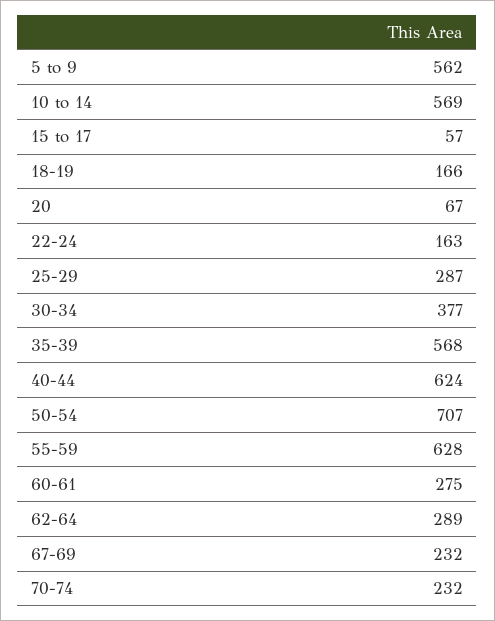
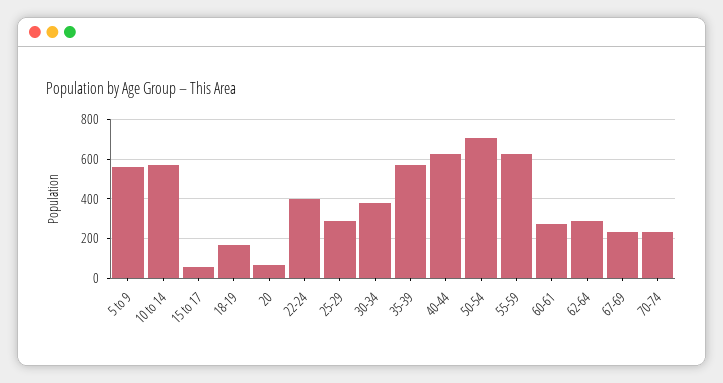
22-24: 163 -> 400

